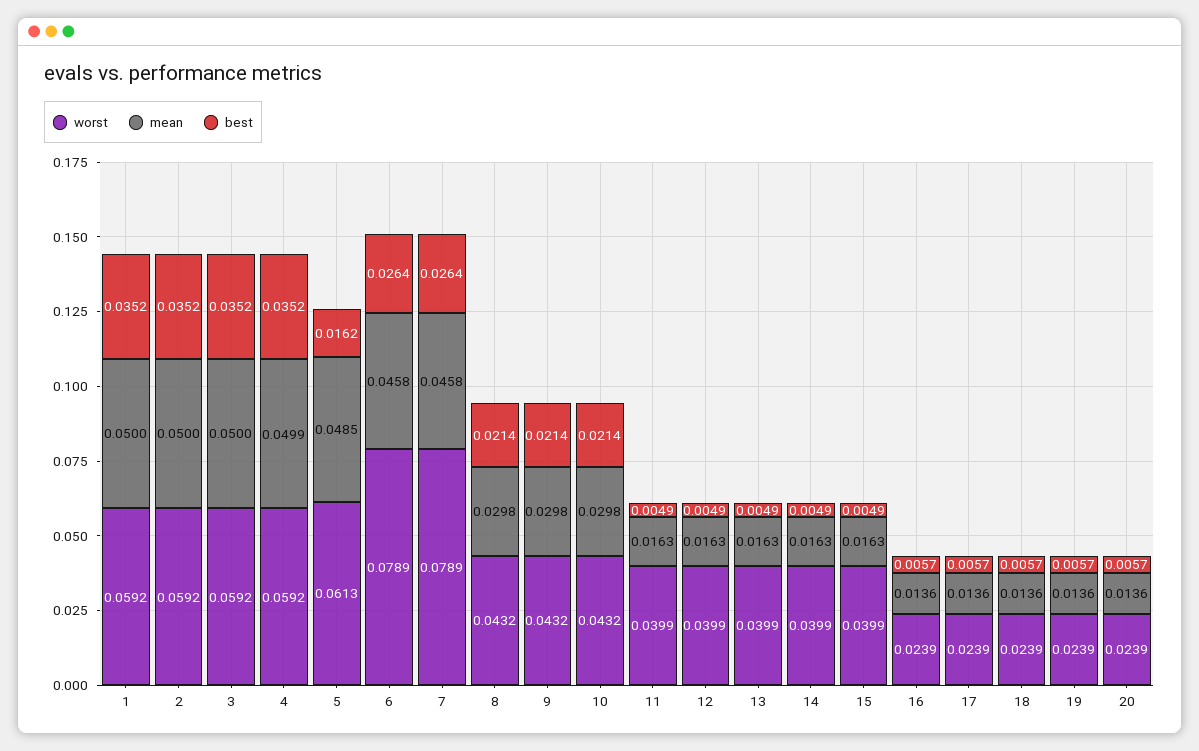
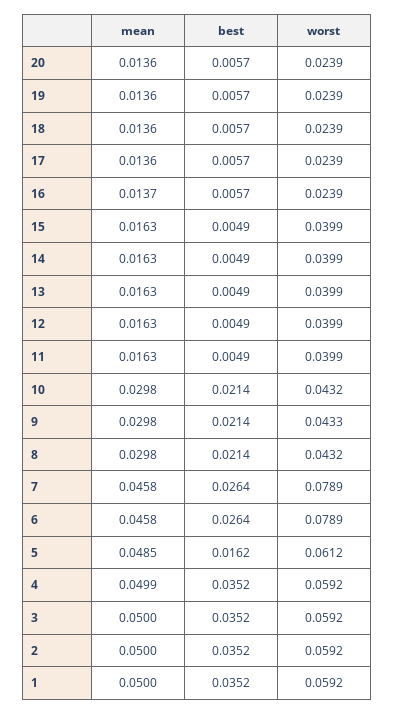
worst, 5: 0.0613 -> 0.0612
worst, 9: 0.0432 -> 0.0433
mean, 16: 0.0136 -> 0.0137

